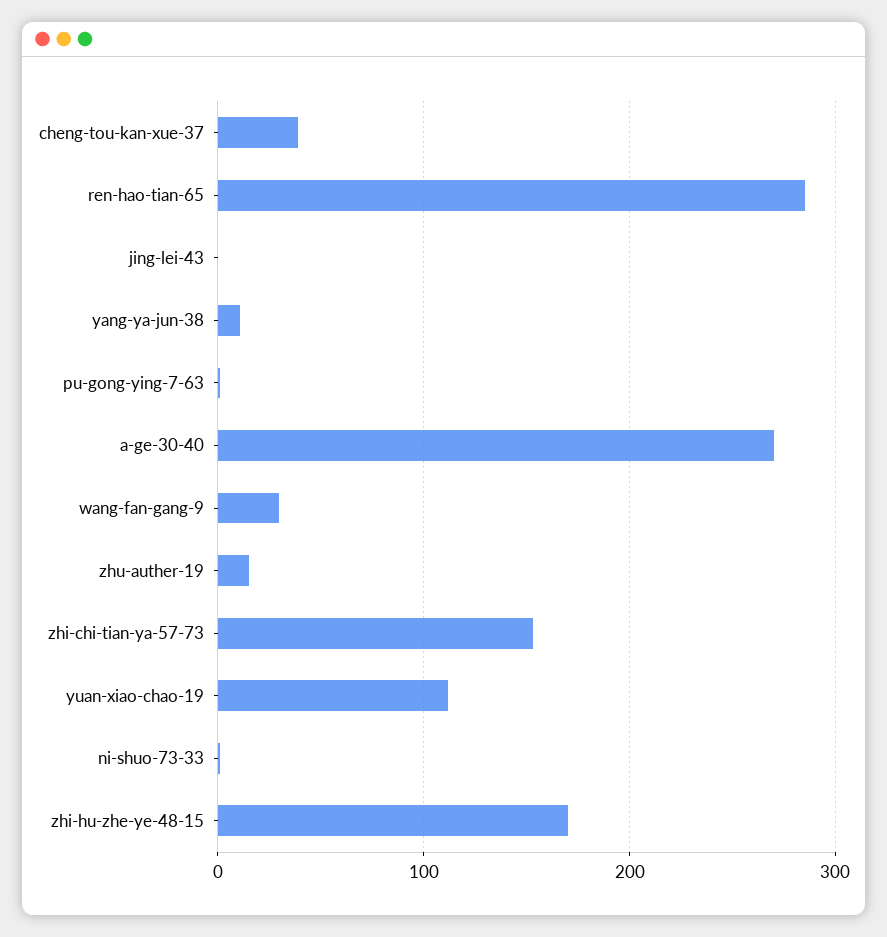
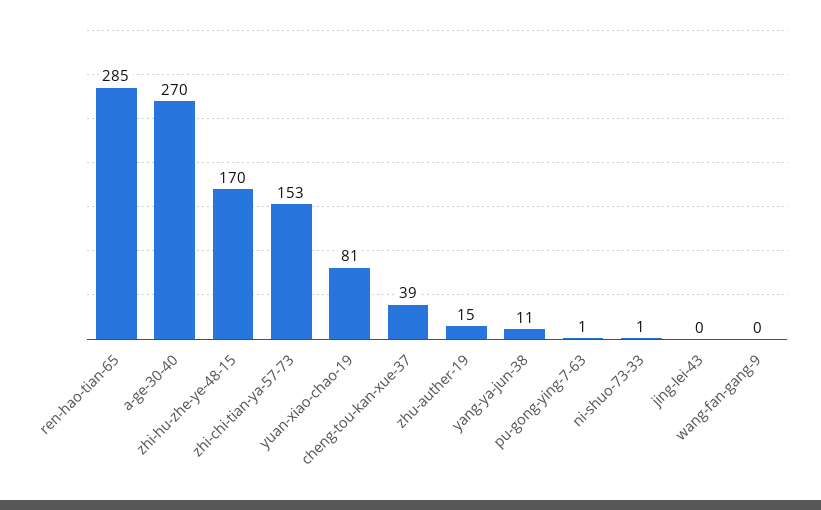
wang-fan-gang-9: 30 -> 0
yuan-xiao-chao-19: 110 -> 81

